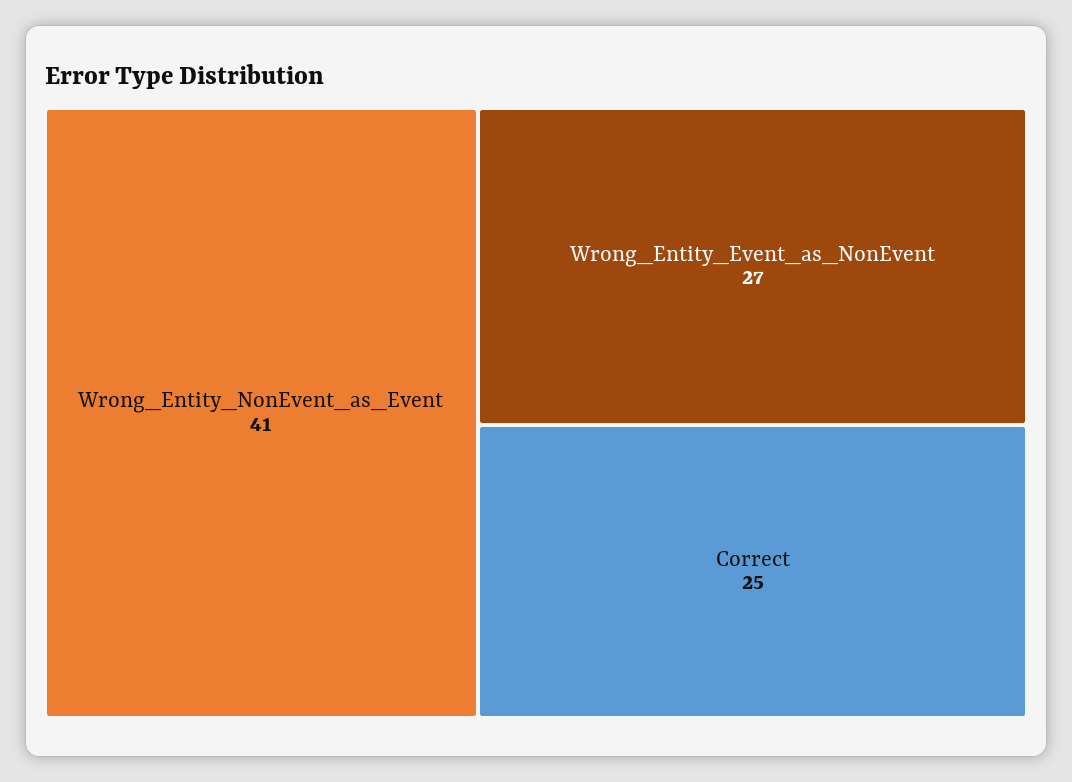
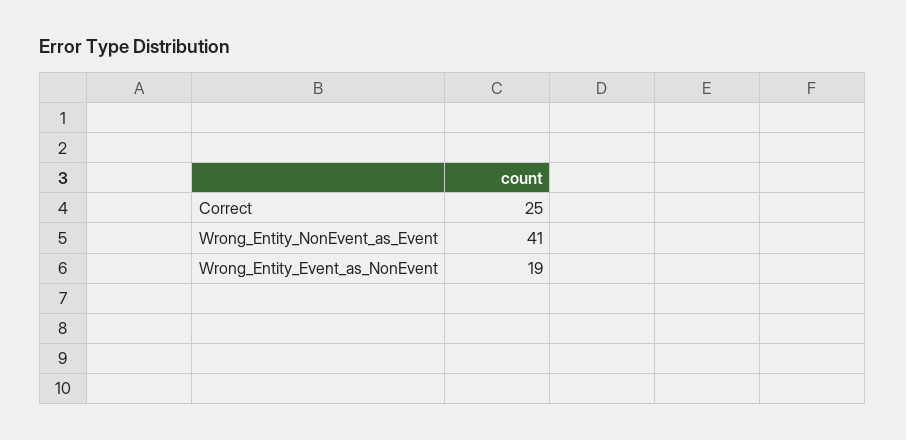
Wrong_Entity_Event_as_NonEvent: 27 -> 19

